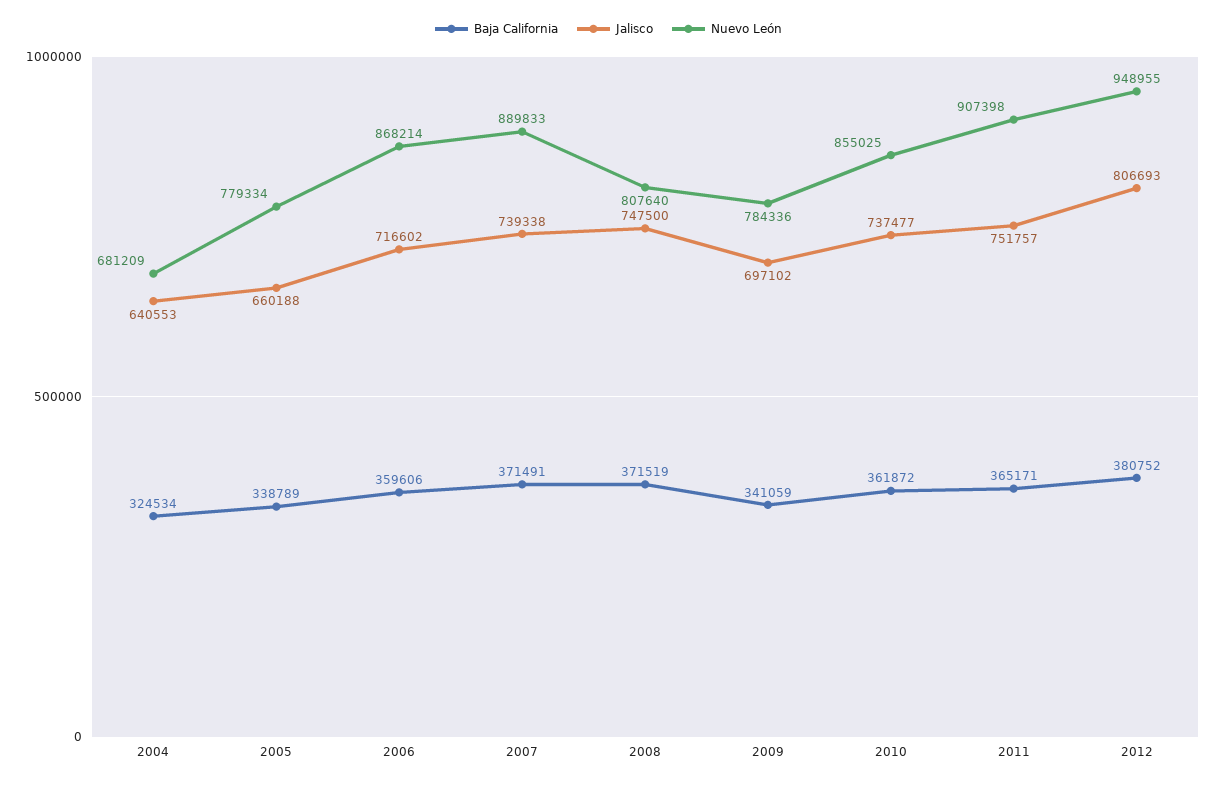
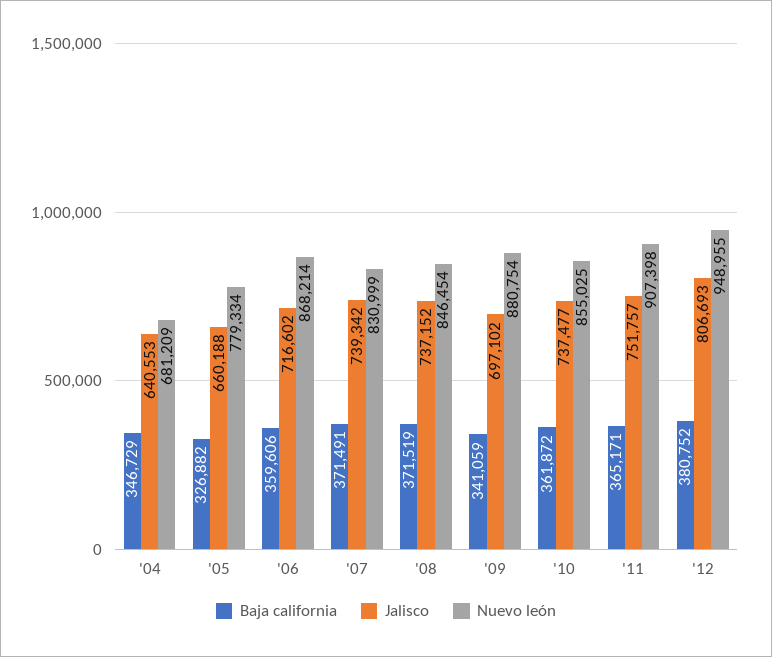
Baja California, 2004: 324534 -> 346729
Baja California, 2005: 338789 -> 326882
Jalisco, 2007: 739338 -> 739342
Nuevo León, 2007: 889833 -> 830999
Jalisco, 2008: 747500 -> 737152
Nuevo León, 2008: 807640 -> 846454
Nuevo León, 2009: 784336 -> 880754

